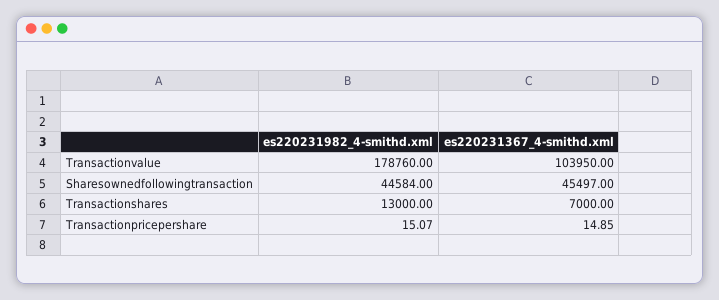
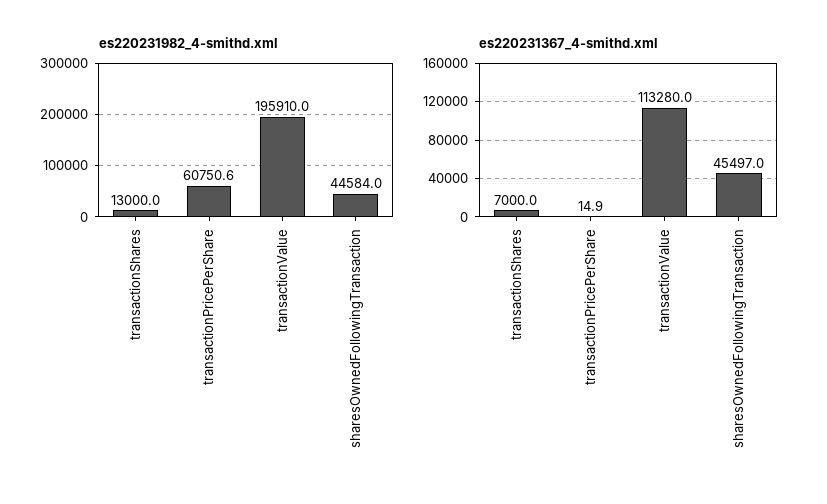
es220231982_4-smithd.xml, Transactionvalue: 178760 -> 195910
es220231367_4-smithd.xml, Transactionvalue: 103950 -> 113280
es220231982_4-smithd.xml, Transactionpricepershare: 15.07 -> 60750.6

